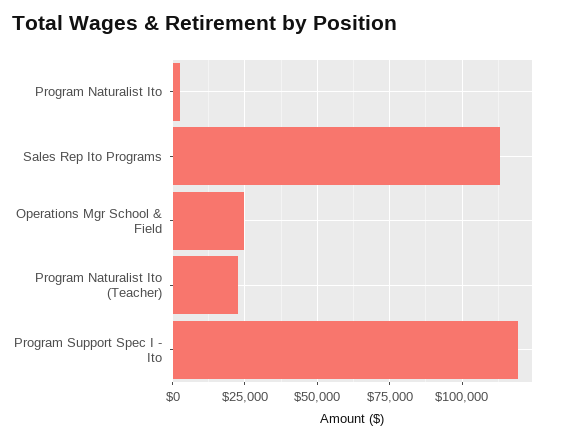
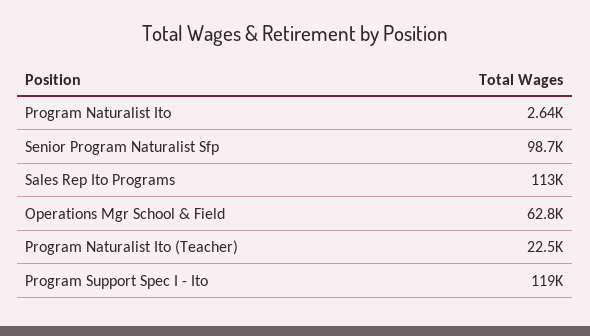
Operations Mgr School & Field: 25000 -> 62800
Senior Program Naturalist Sfp: none -> 98700

